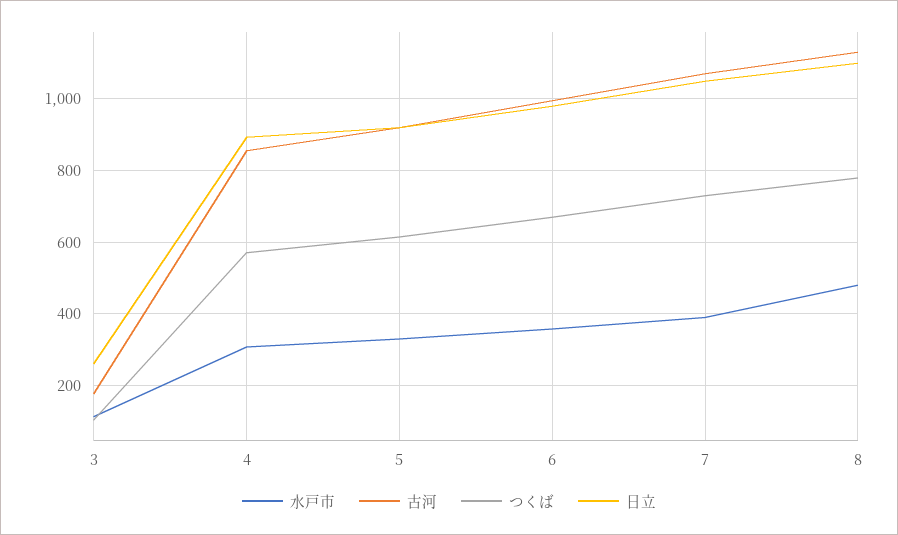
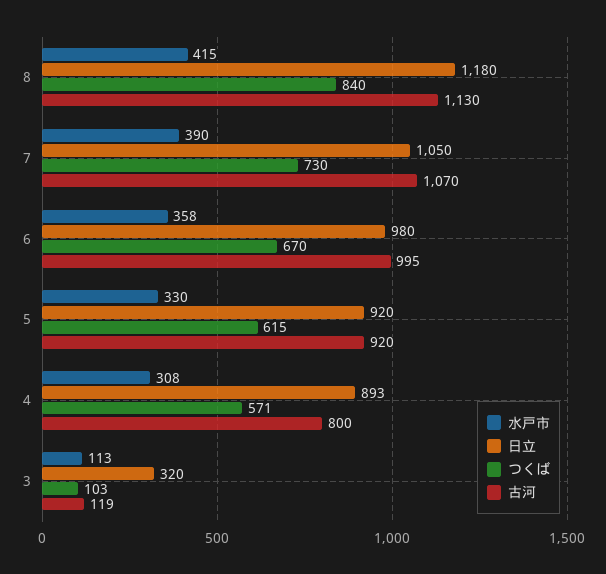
古河, 3: 180 -> 119
日立, 3: 260 -> 320
古河, 4: 860 -> 800
水戸市, 8: 480 -> 415
つくば, 8: 780 -> 840
日立, 8: 1100 -> 1180

